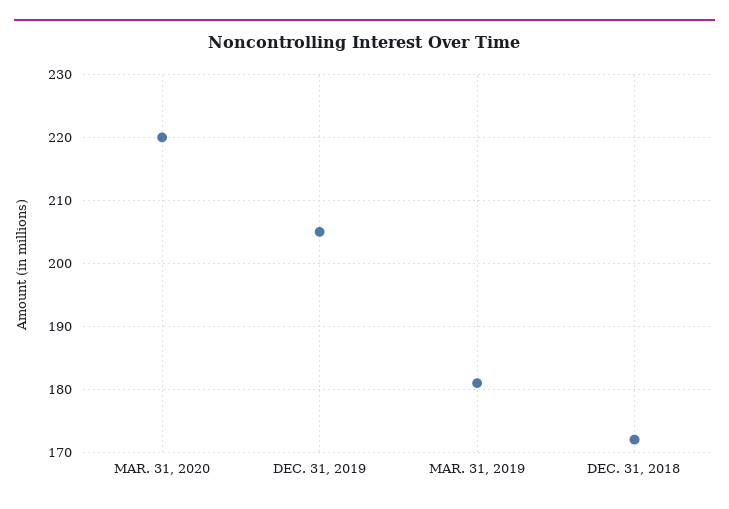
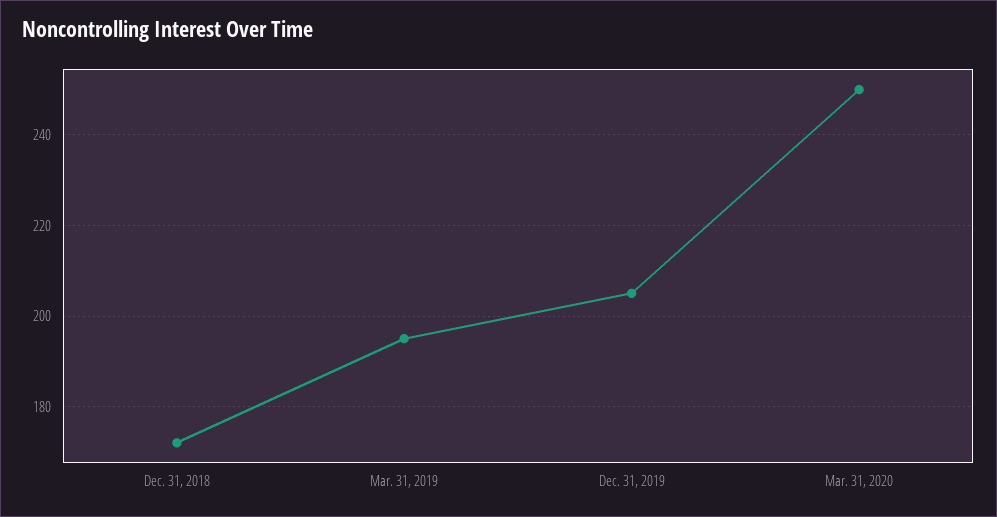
MAR. 31, 2020: 220 -> 250
MAR. 31, 2019: 181 -> 195

